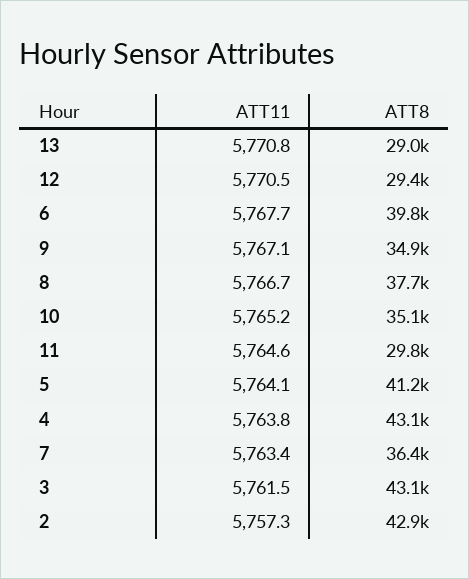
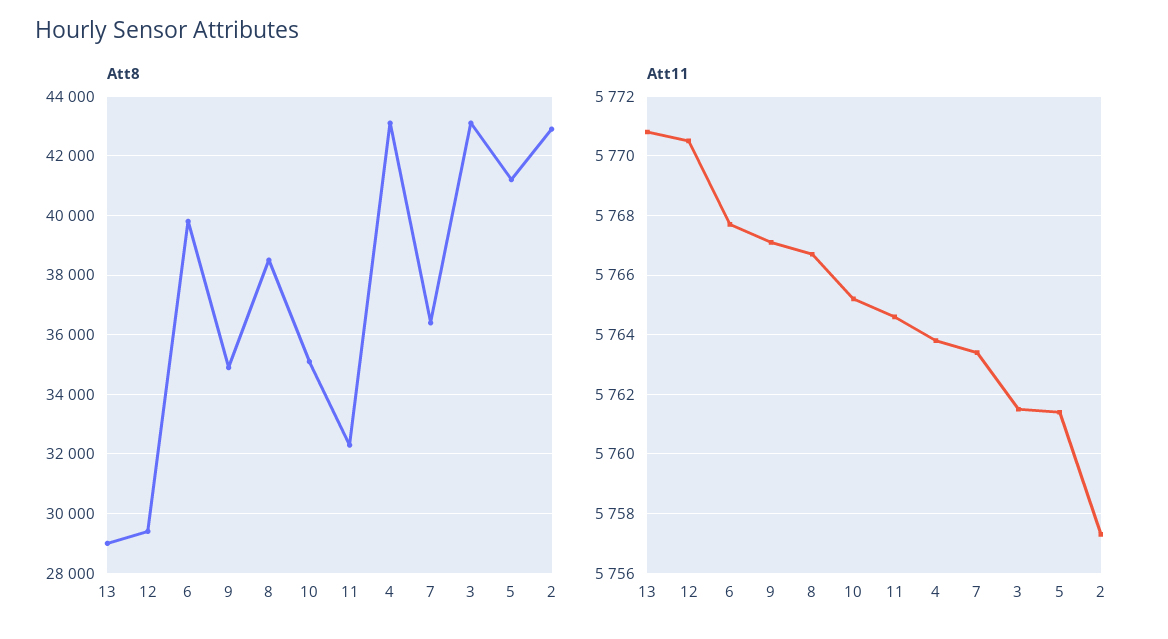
ATT8, 8: 37700 -> 38500
ATT8, 11: 29800 -> 32250
ATT11, 5: 5764.1 -> 5761.5

